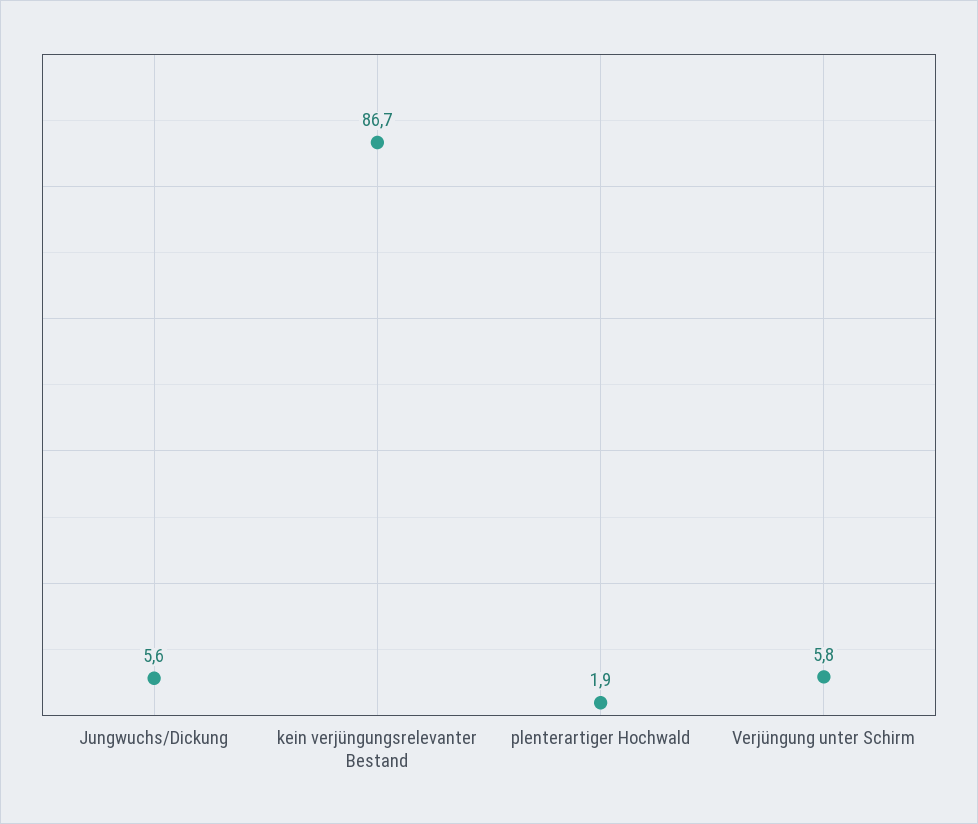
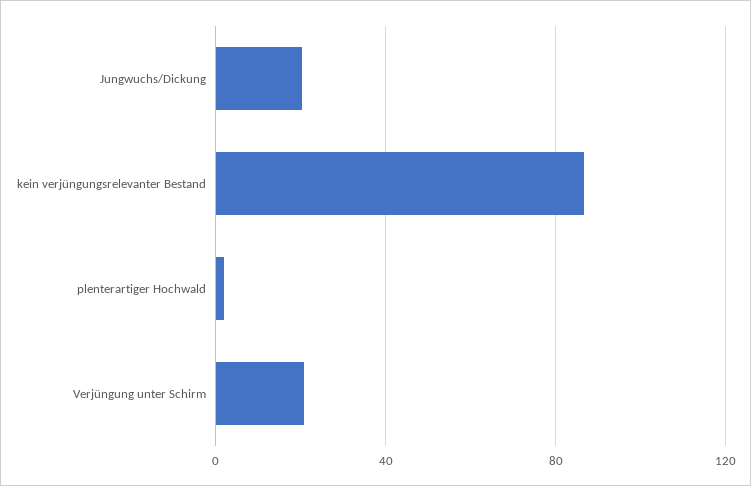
Jungwuchs/Dickung: 5.6 -> 20
Verjüngung unter Schirm: 5.8 -> 20

